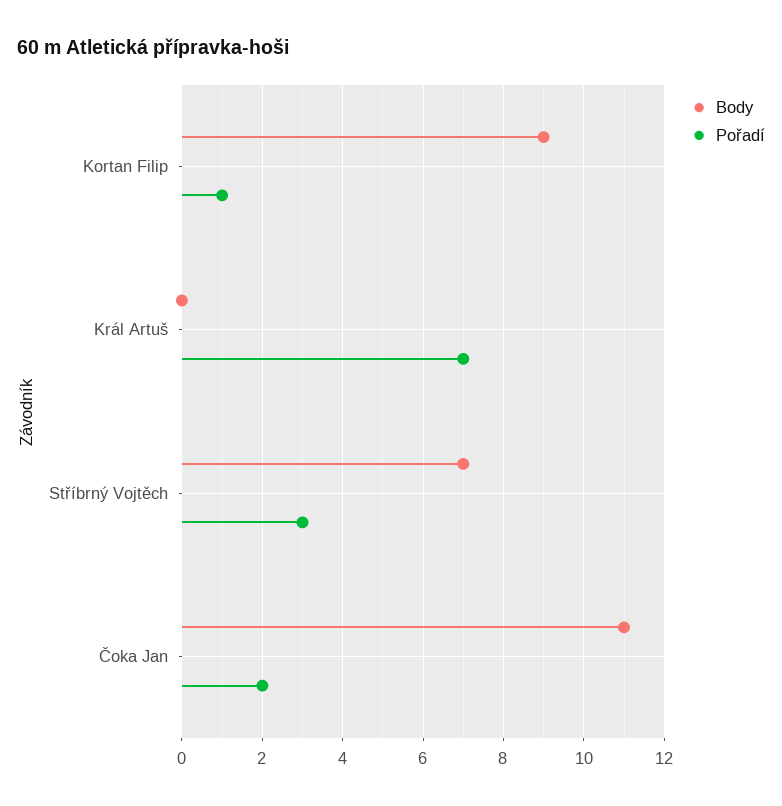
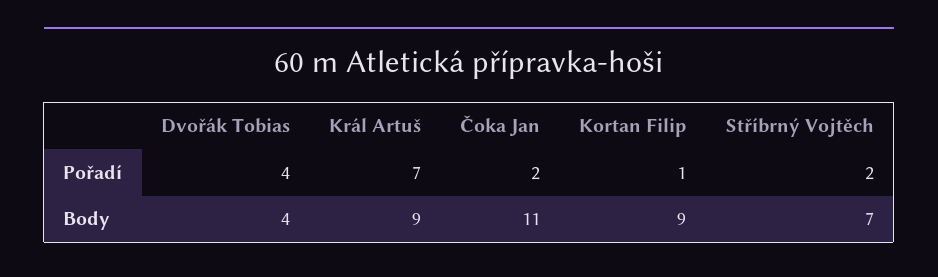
Body, Král Artuš: 0 -> 9
Pořadí, Stříbrný Vojtěch: 3 -> 2
Pořadí, Dvořák Tobias: none -> 4
Body, Dvořák Tobias: none -> 4

